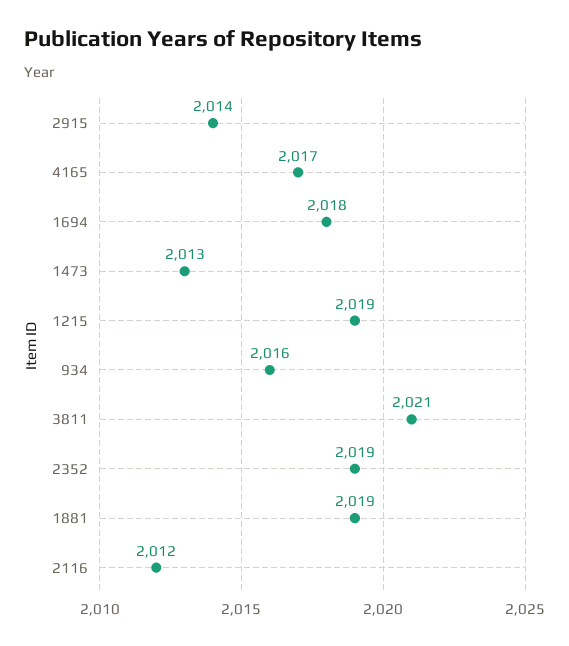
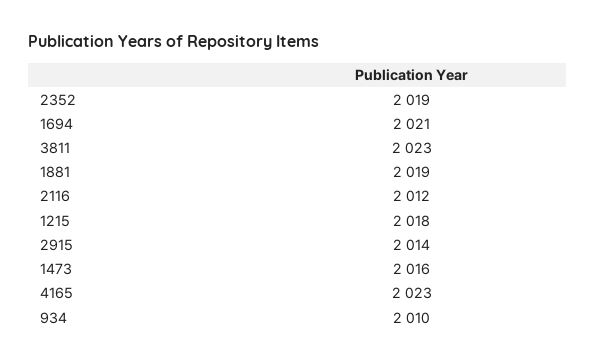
4165: 2017 -> 2023
1694: 2018 -> 2021
1473: 2013 -> 2016
1215: 2019 -> 2018
934: 2016 -> 2010
3811: 2021 -> 2023

